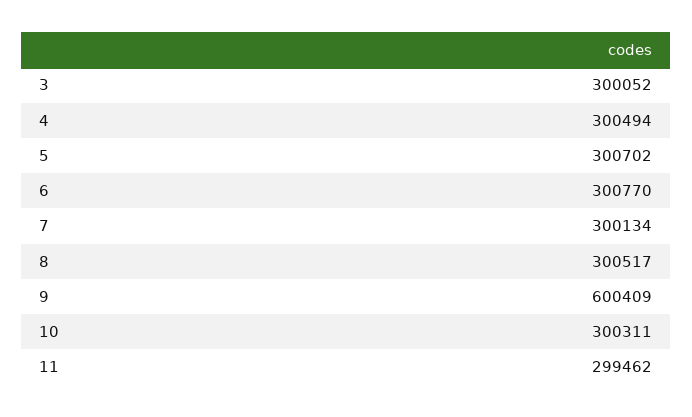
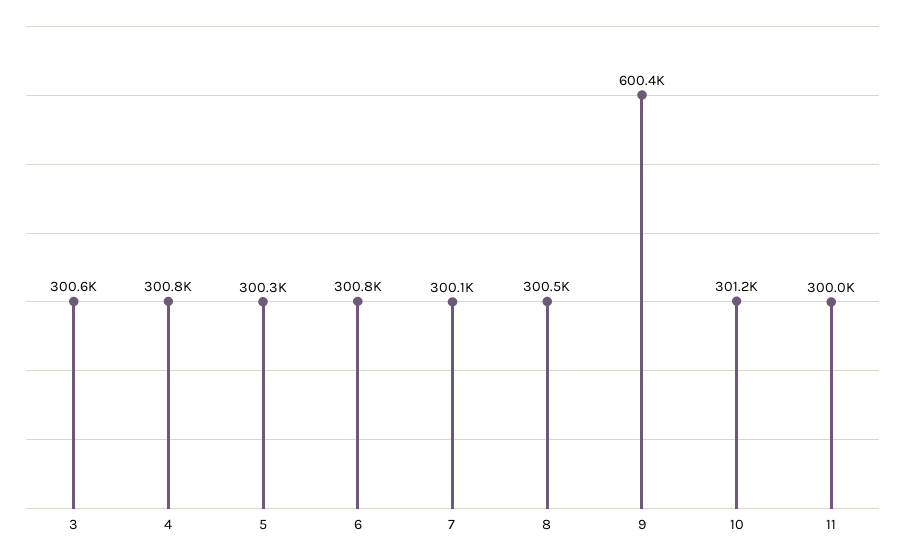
3: 300052 -> 300600
4: 300494 -> 300800
5: 300702 -> 300300
10: 300311 -> 301200
11: 299462 -> 300000

